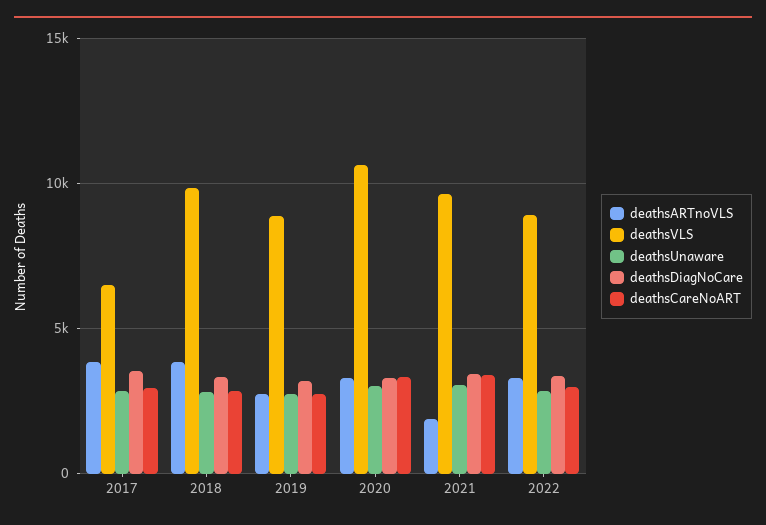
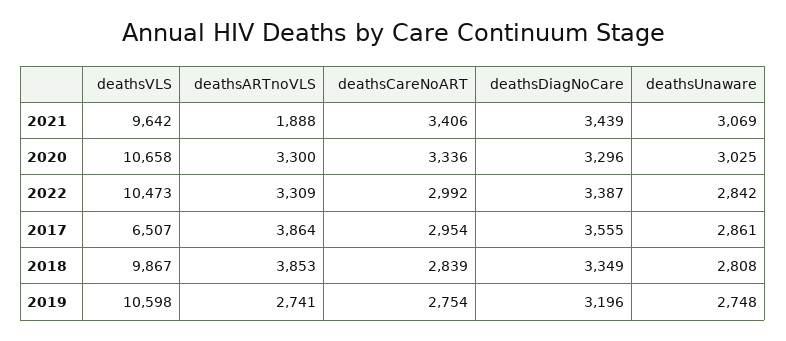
deathsVLS, 2019: 9000 -> 10598
deathsVLS, 2022: 9000 -> 10473

